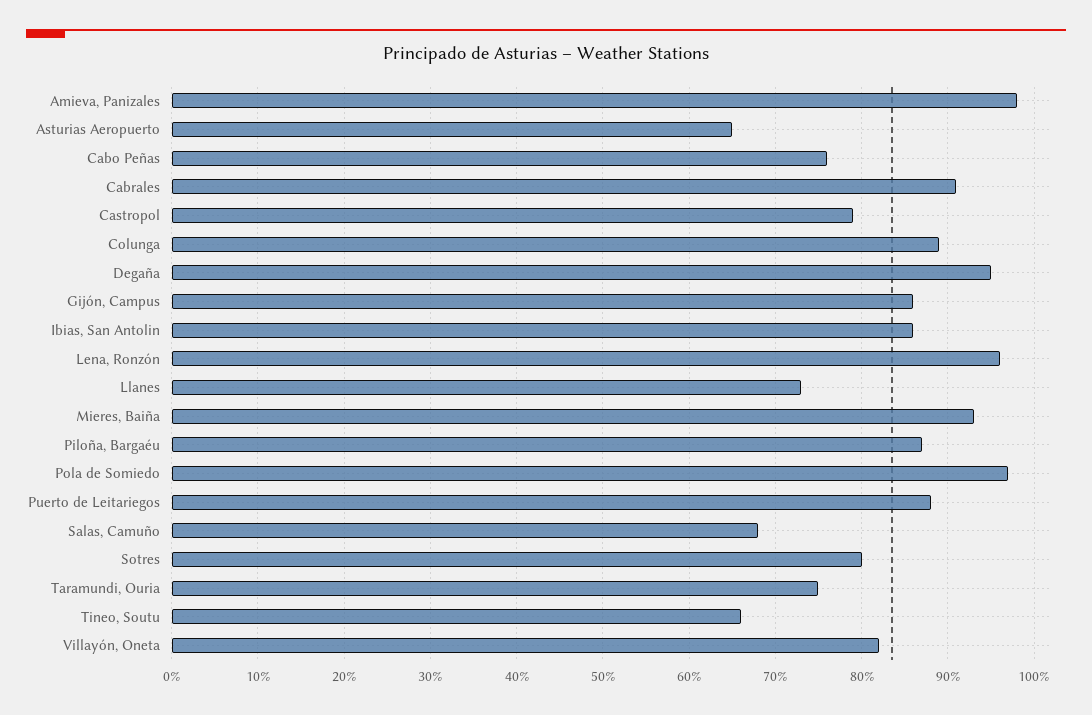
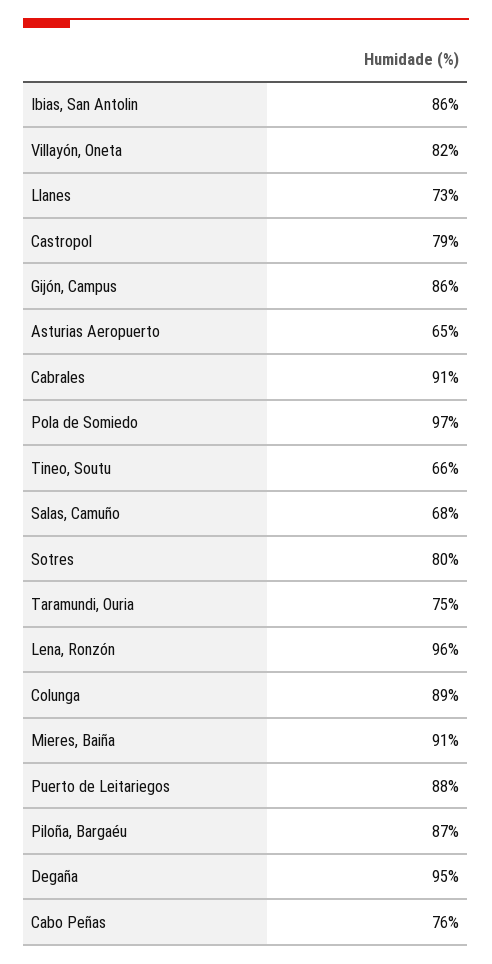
Amieva, Panizales: 98 -> none
Mieres, Baiña: 93 -> 91

